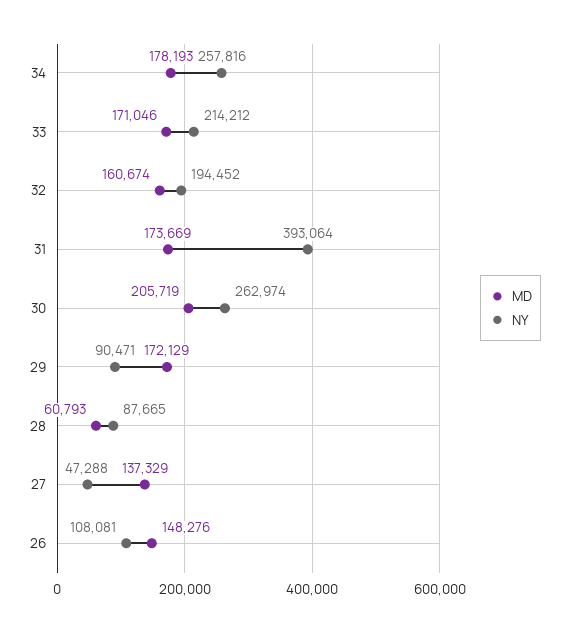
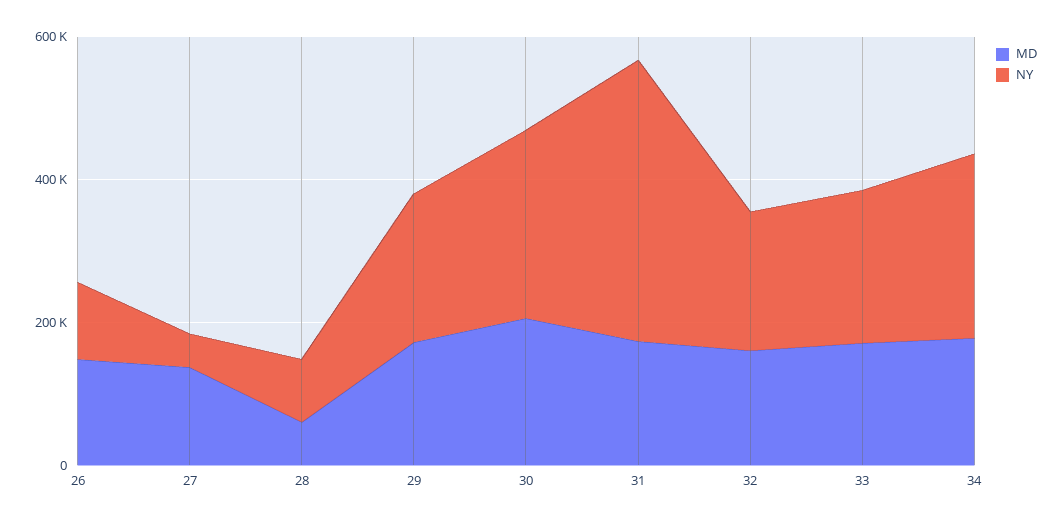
NY, 29: 90471 -> 200000

